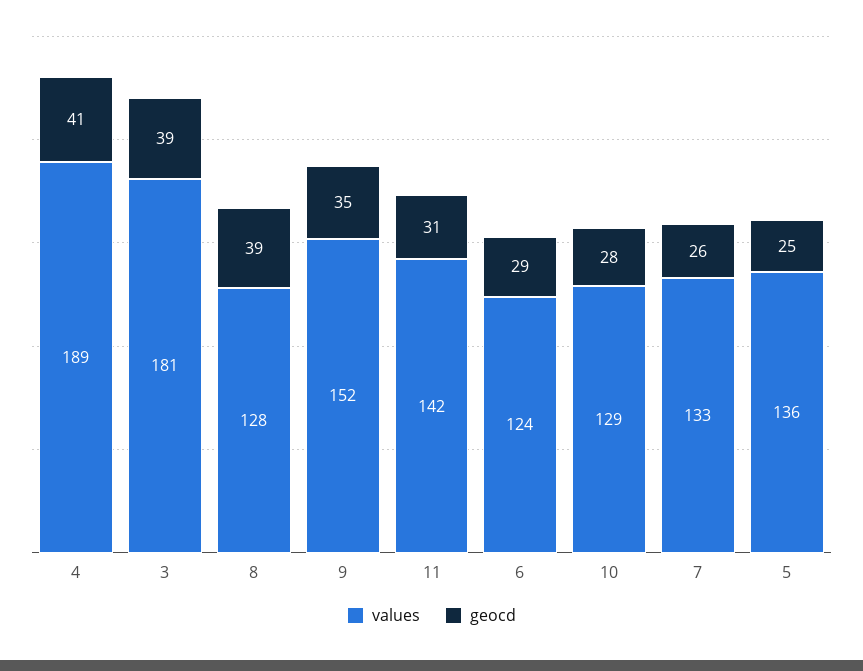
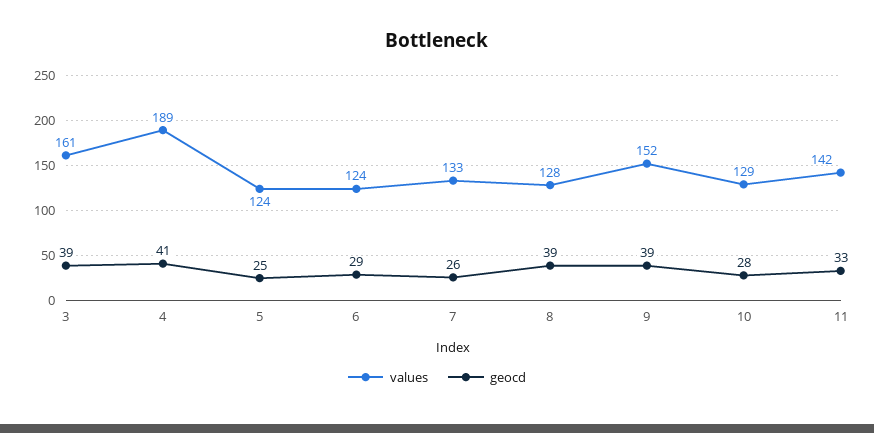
values, 3: 181 -> 161
geocd, 9: 35 -> 39
geocd, 11: 31 -> 33
values, 5: 136 -> 124

